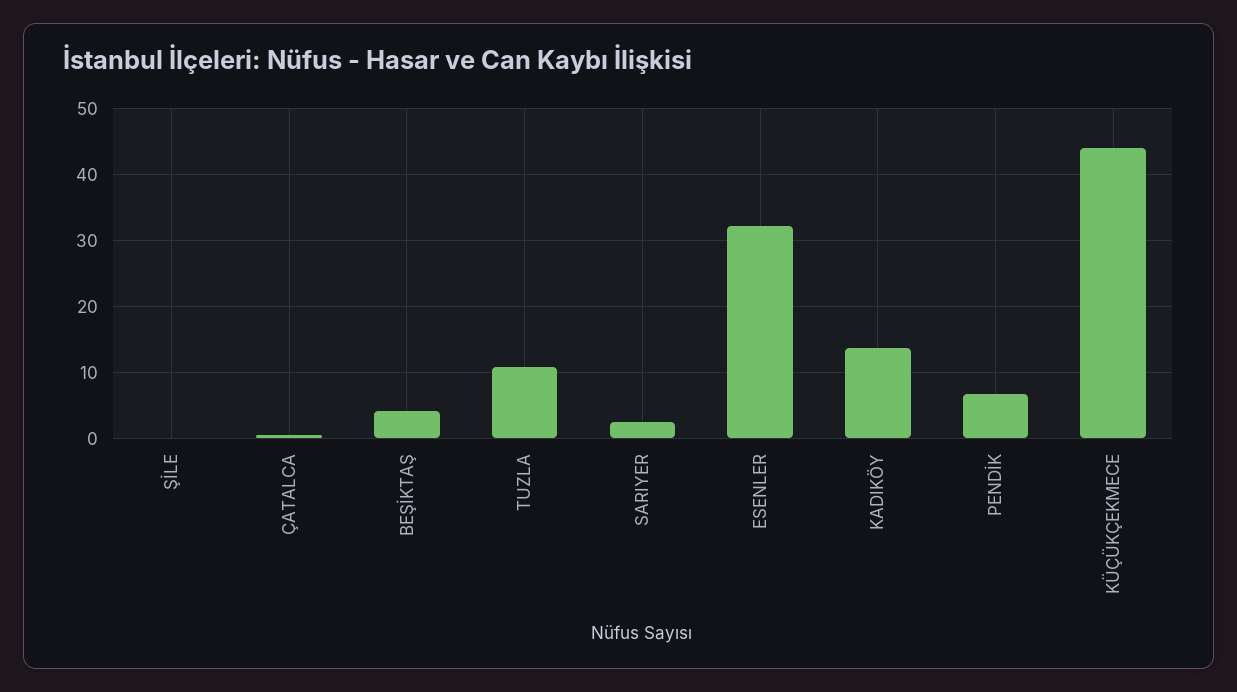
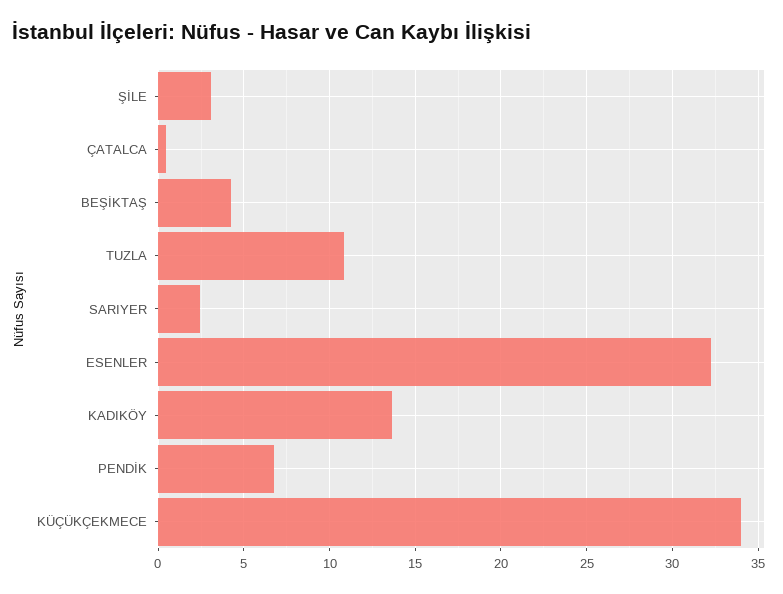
ŞİLE: 0 -> 3
KÜÇÜKÇEKMECE: 44 -> 34

